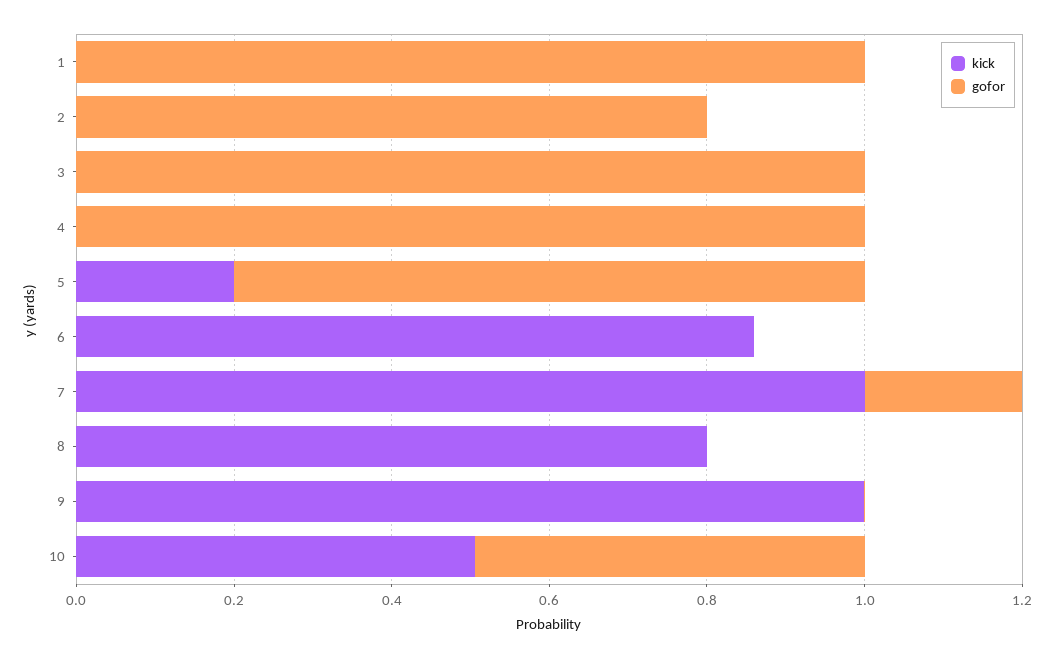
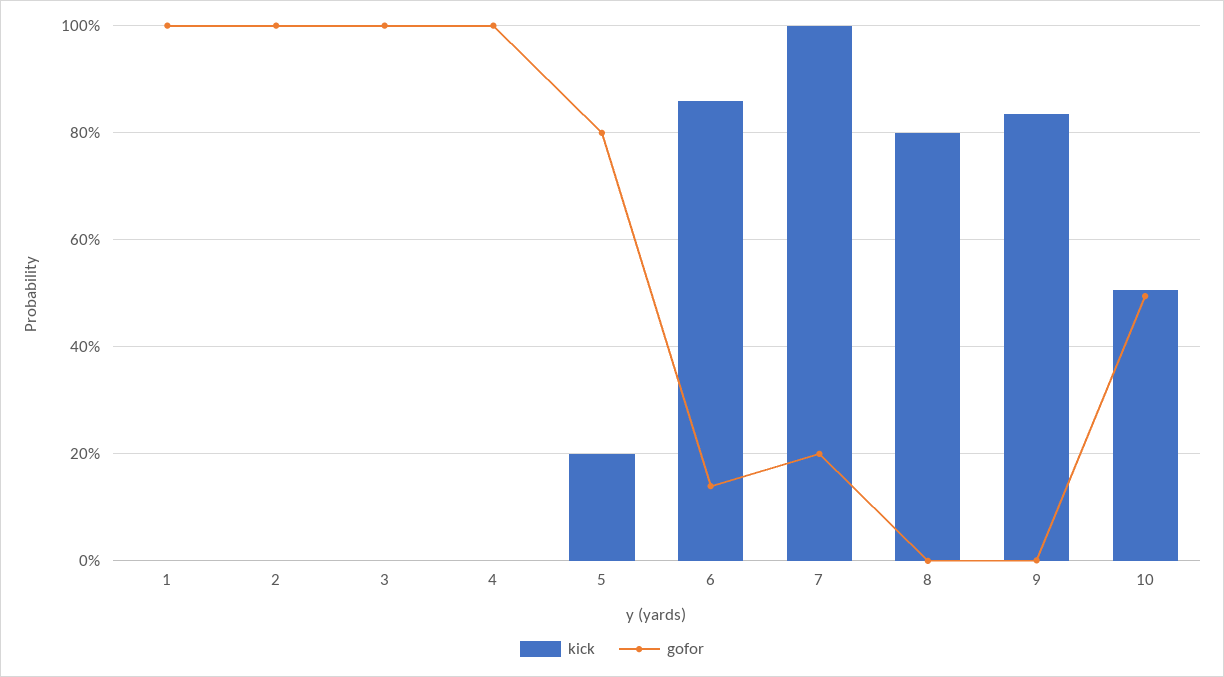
gofor, 2: 0.8 -> 1
gofor, 6: 0 -> 0.14
kick, 9: 1 -> 0.84

